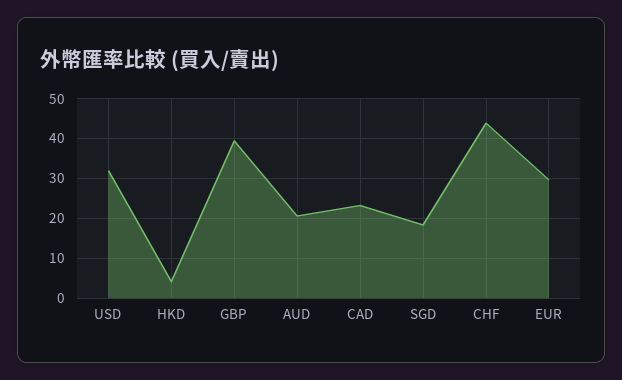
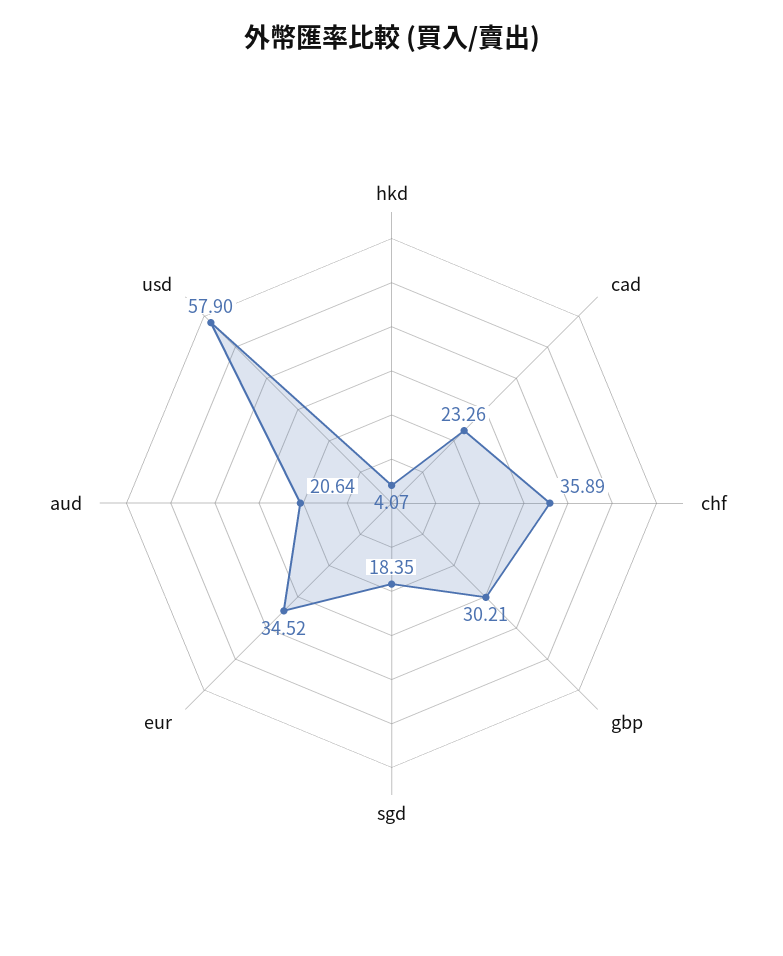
USD: 32 -> 57.9
GBP: 40 -> 30.21
CHF: 44 -> 35.89
EUR: 30 -> 34.52

